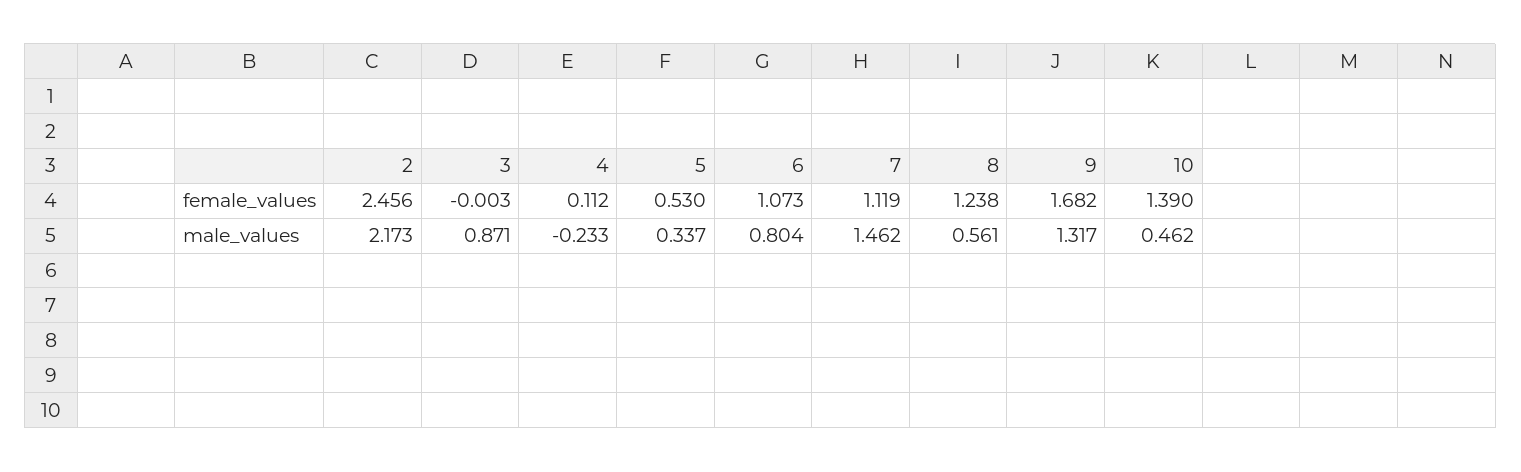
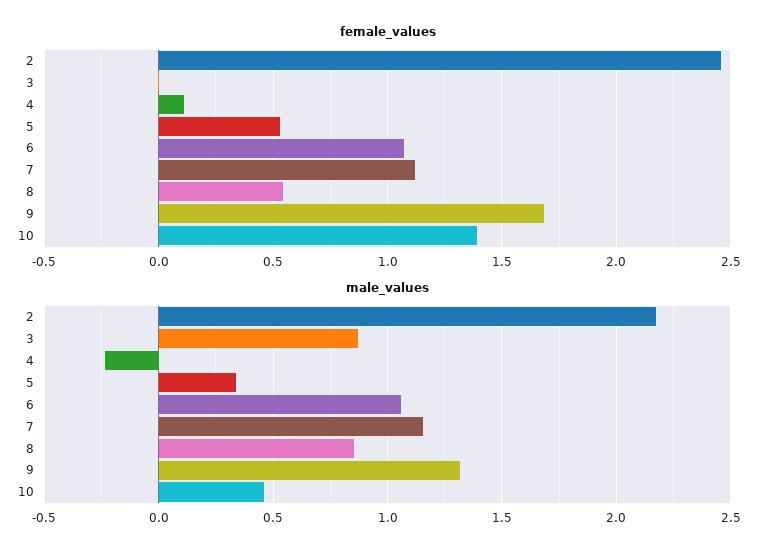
female_values, 8: 1.238 -> 0.55
male_values, 6: 0.804 -> 1.05
male_values, 7: 1.462 -> 1.15
male_values, 8: 0.561 -> 0.85

